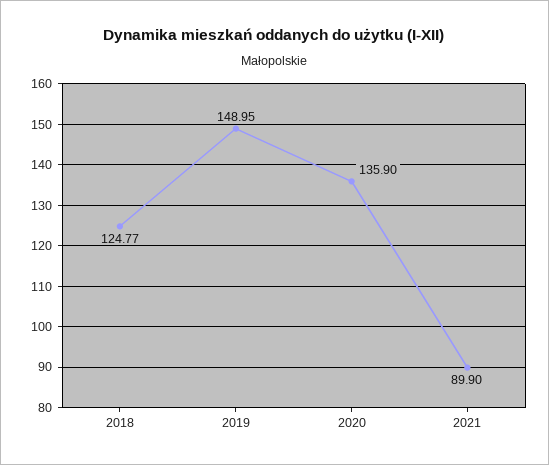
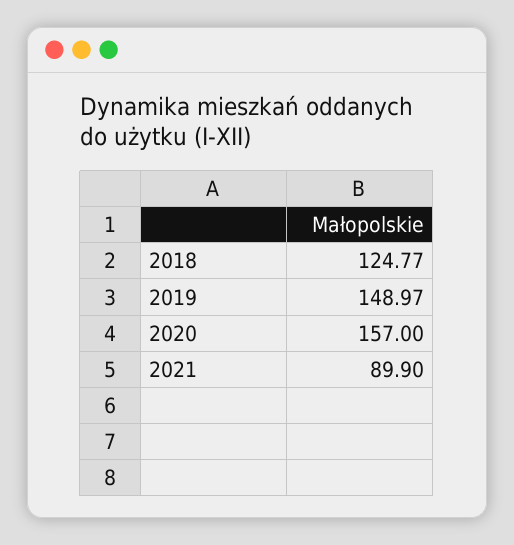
2019: 148.95 -> 148.97
2020: 135.9 -> 157

